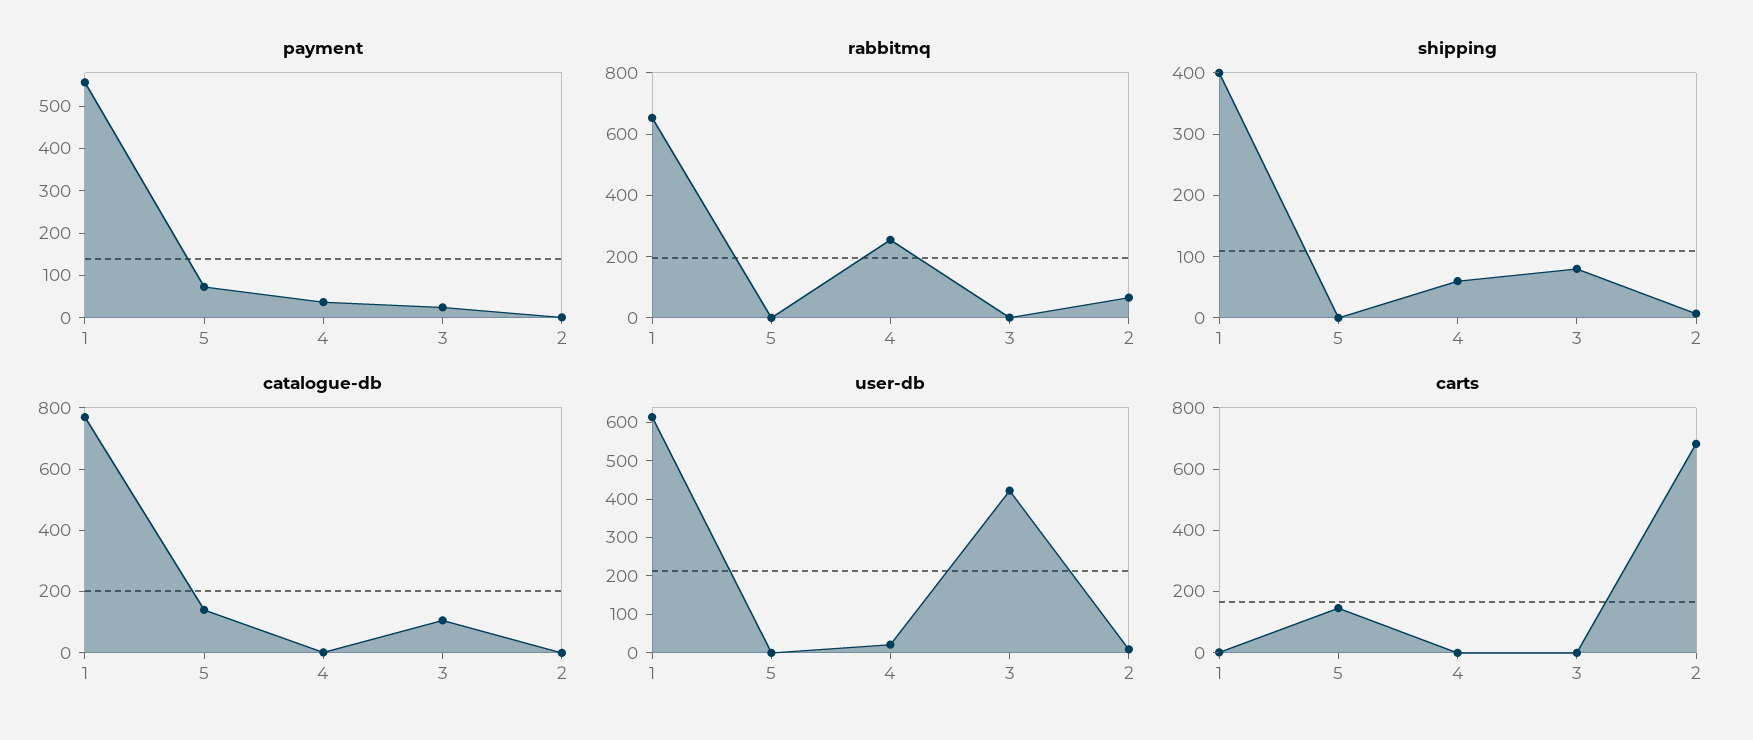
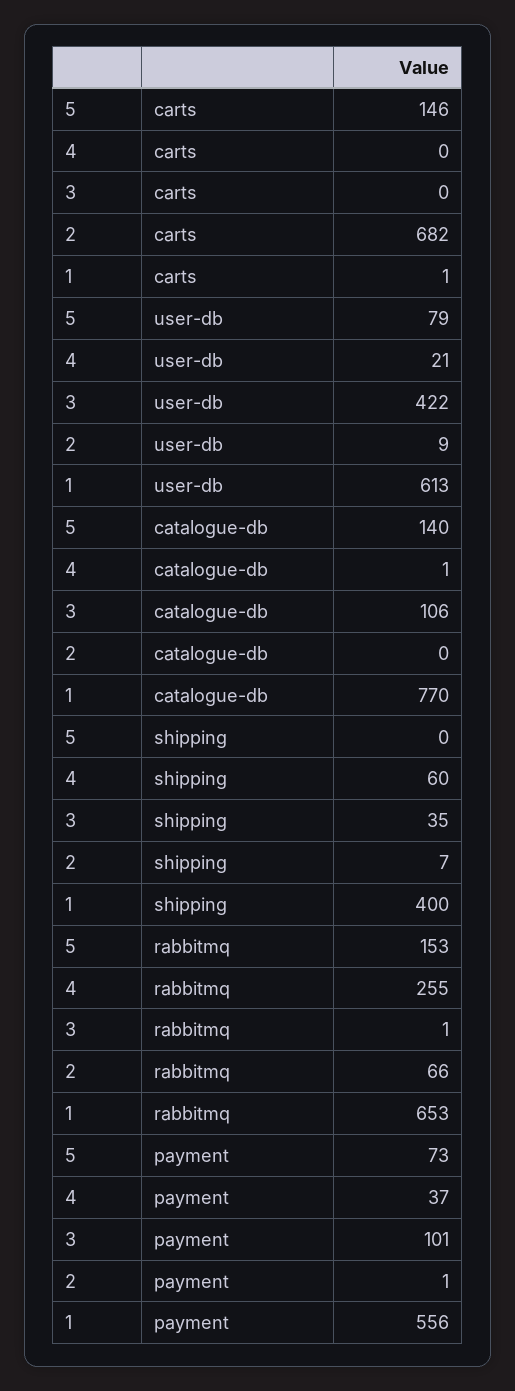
payment, 3: 20 -> 101
rabbitmq, 5: 0 -> 153
shipping, 3: 80 -> 35
user-db, 5: 0 -> 79

